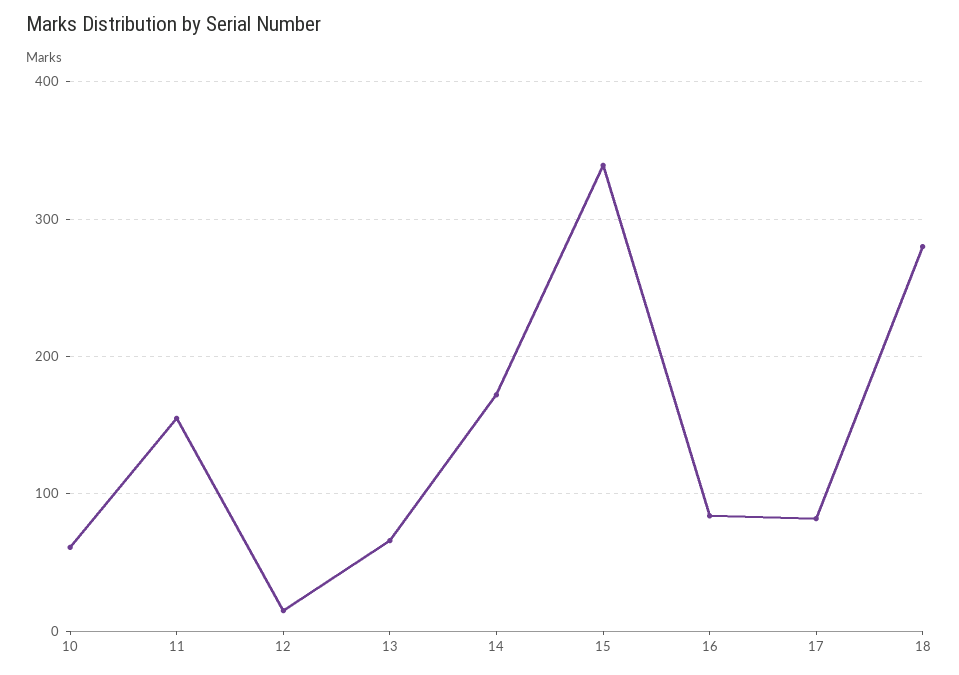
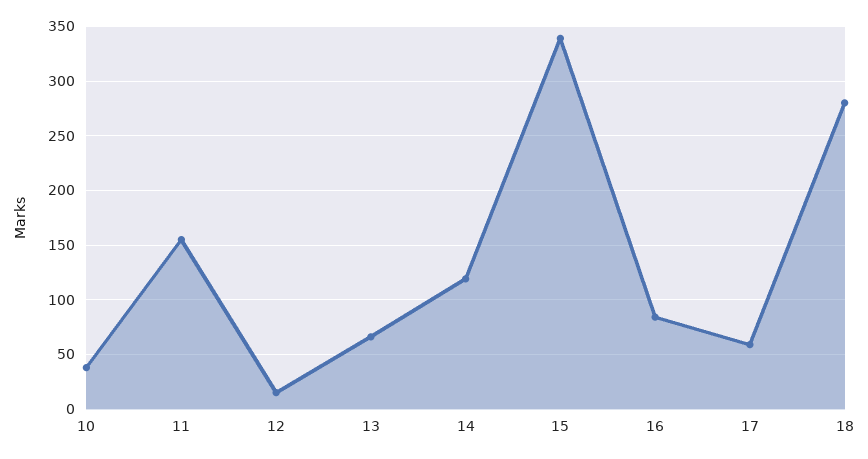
10: 60 -> 40
14: 170 -> 120
17: 80 -> 60

